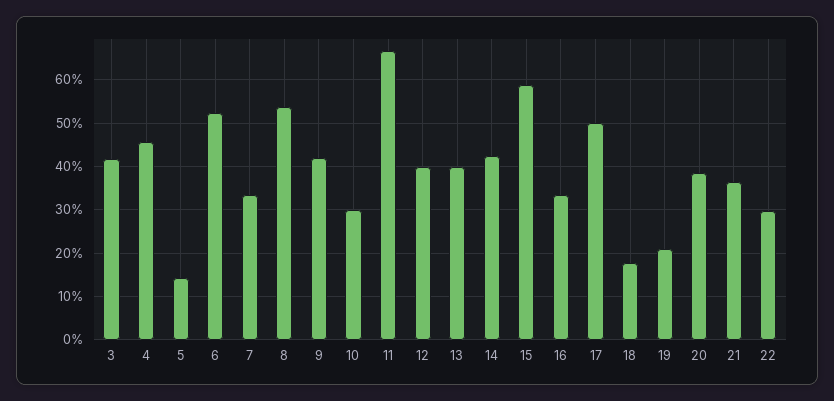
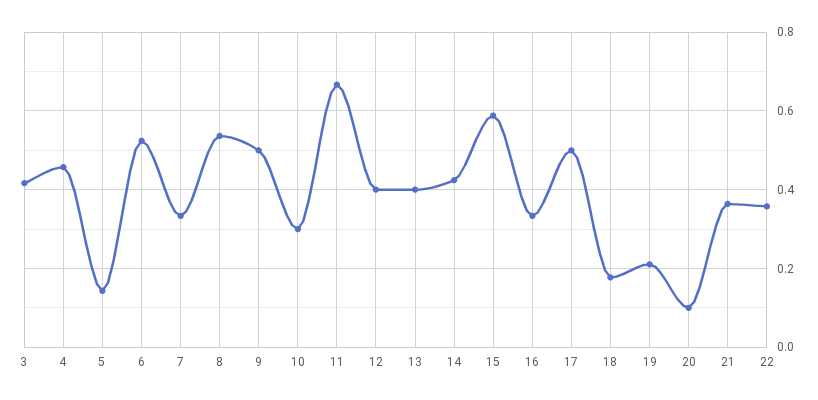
9: 0.42 -> 0.5
20: 0.38 -> 0.1
22: 0.3 -> 0.36

